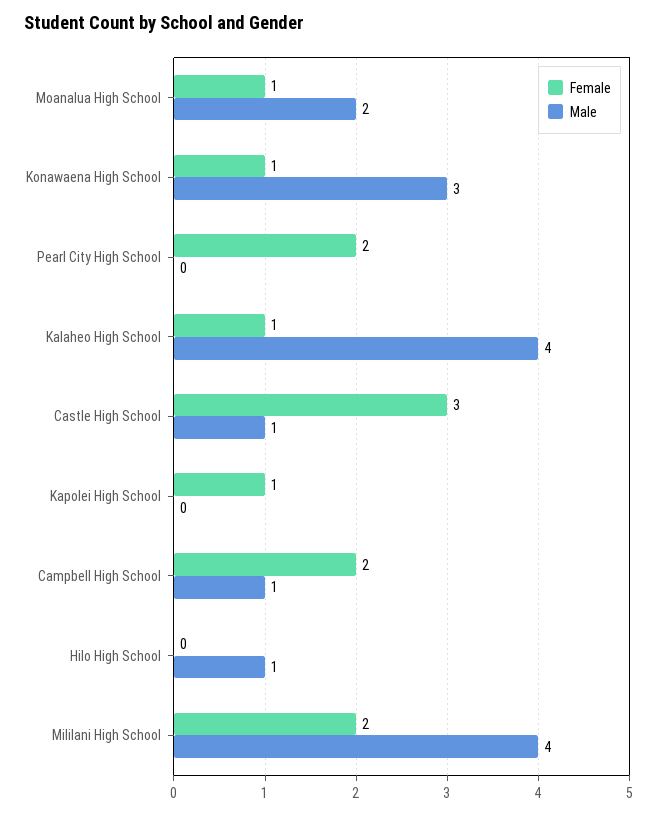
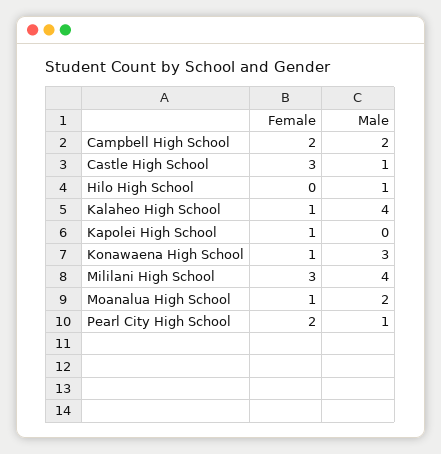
Male, Pearl City High School: 0 -> 1
Male, Campbell High School: 1 -> 2
Female, Mililani High School: 2 -> 3

